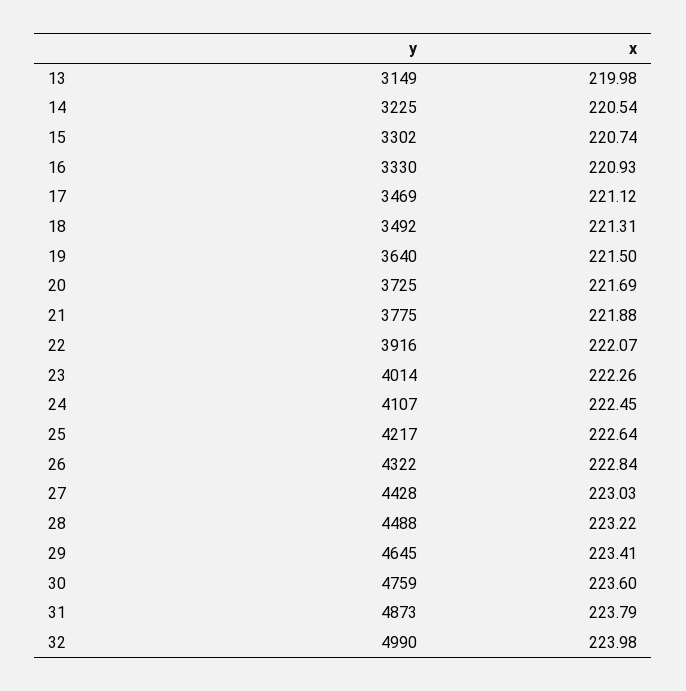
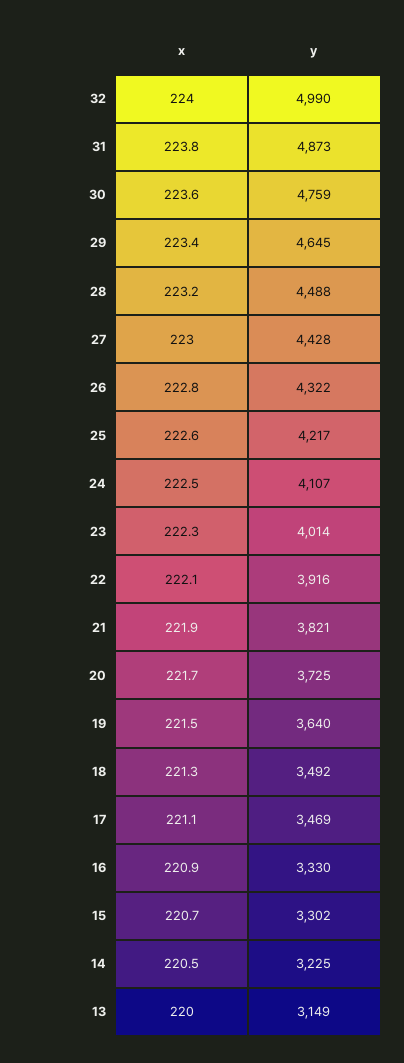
y, 21: 3775 -> 3821

